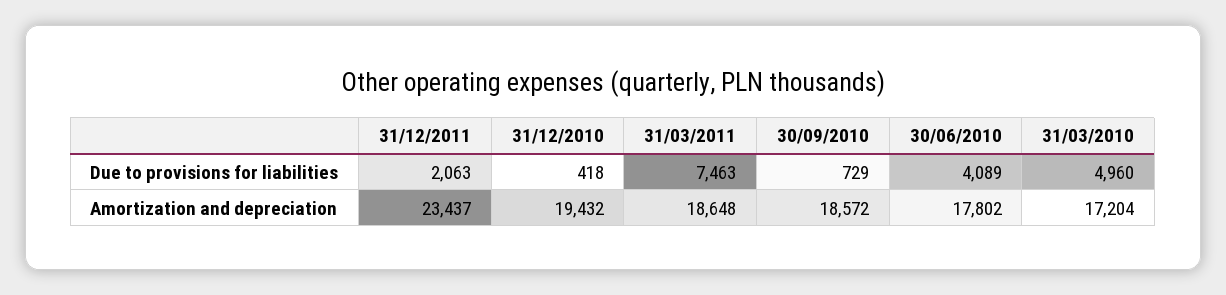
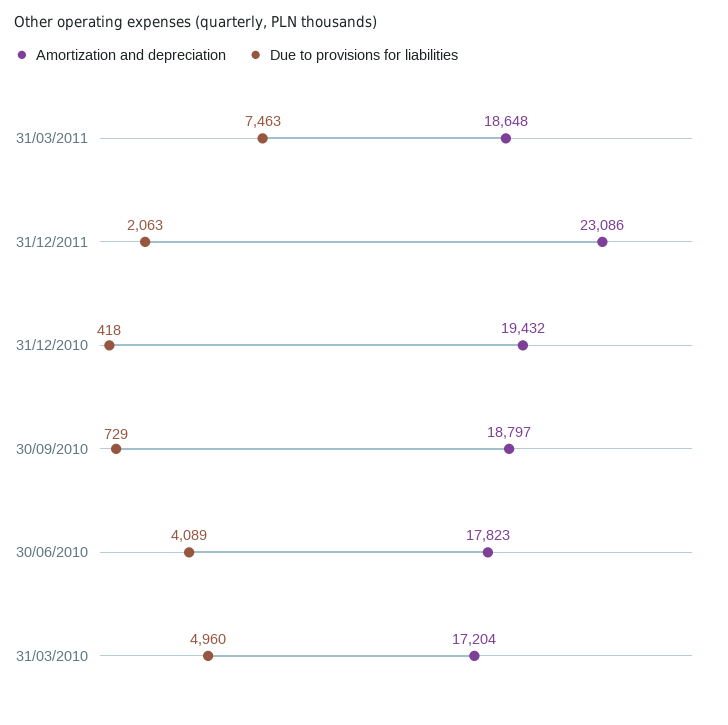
Amortization and depreciation, 31/12/2011: 23437 -> 23086
Amortization and depreciation, 30/09/2010: 18572 -> 18797
Amortization and depreciation, 30/06/2010: 17802 -> 17823

